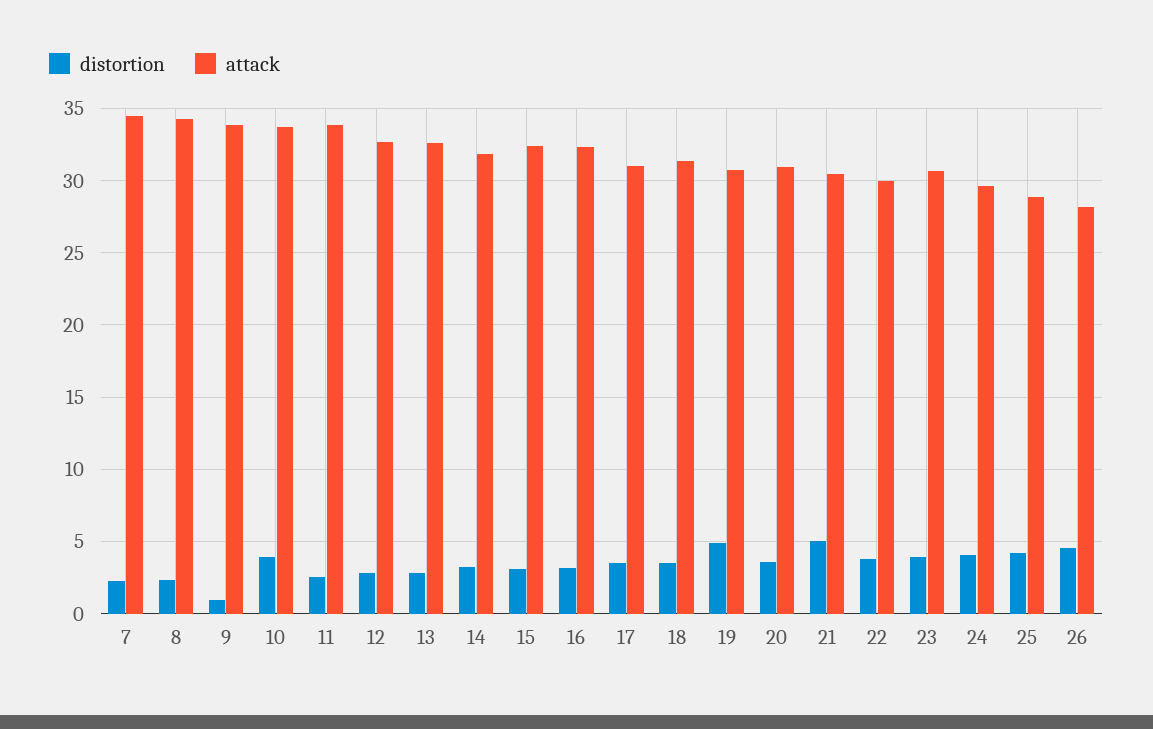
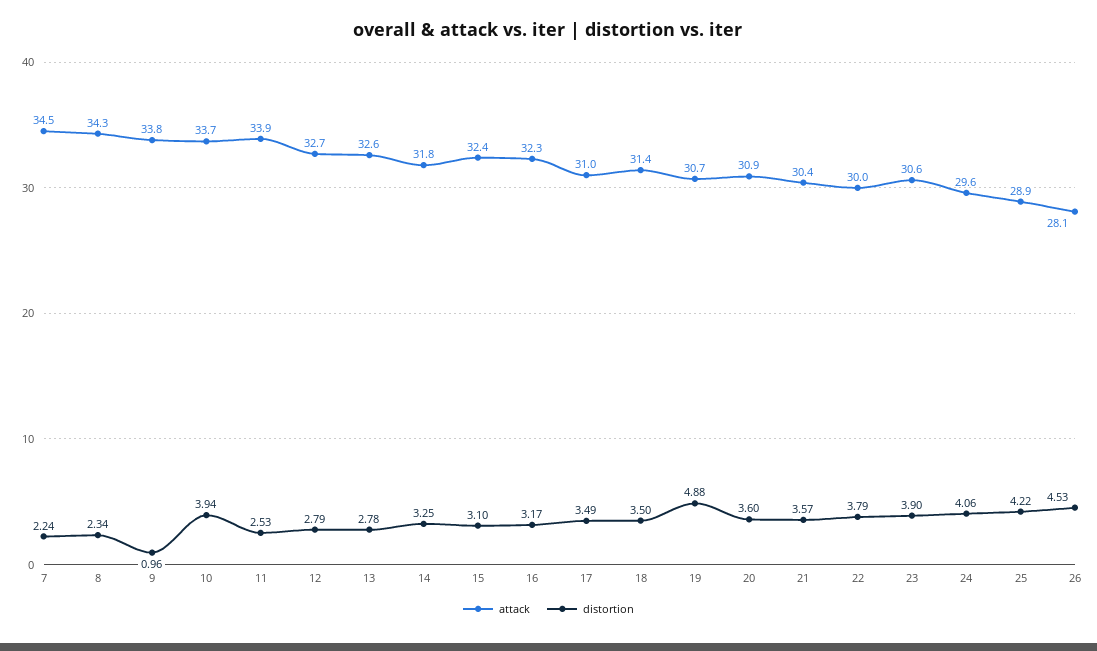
distortion, 21: 5 -> 3.57

